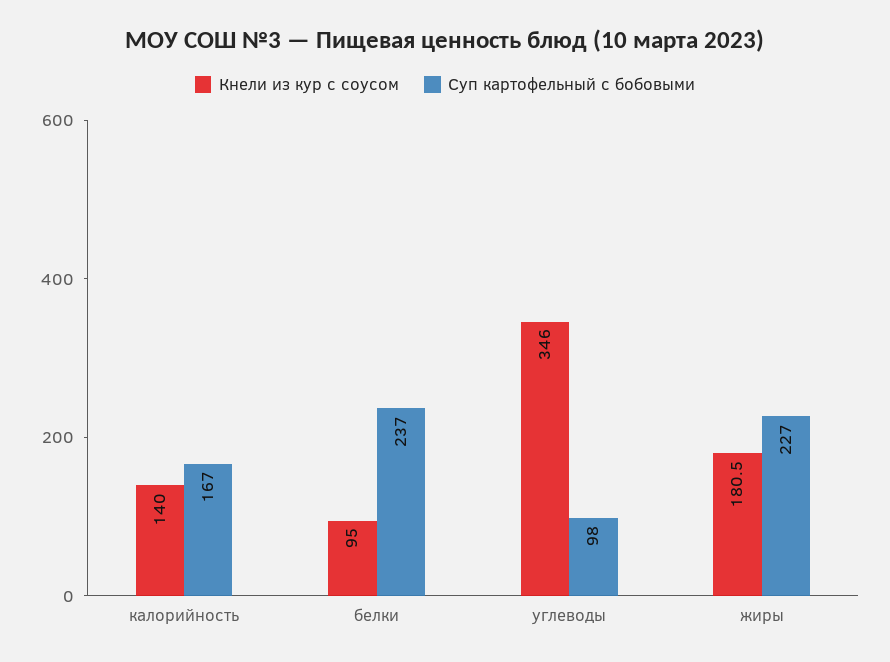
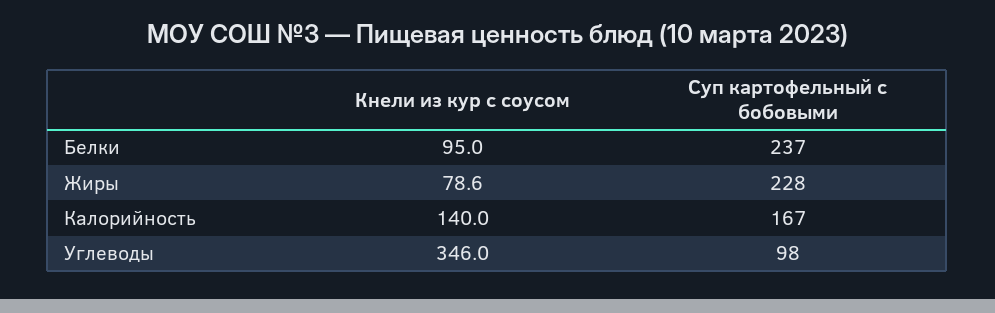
Кнели из кур с соусом, жиры: 180.5 -> 78.6
Суп картофельный с бобовыми, жиры: 227 -> 228

